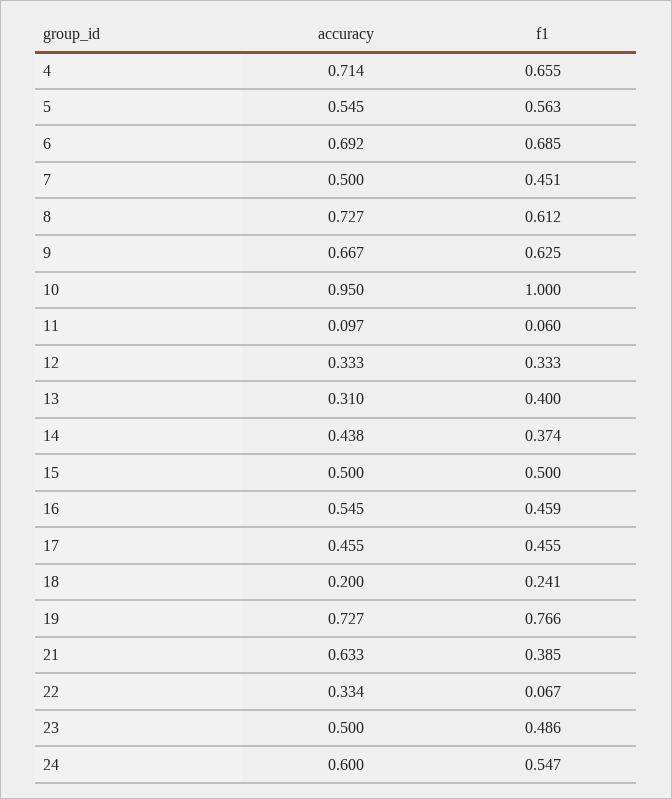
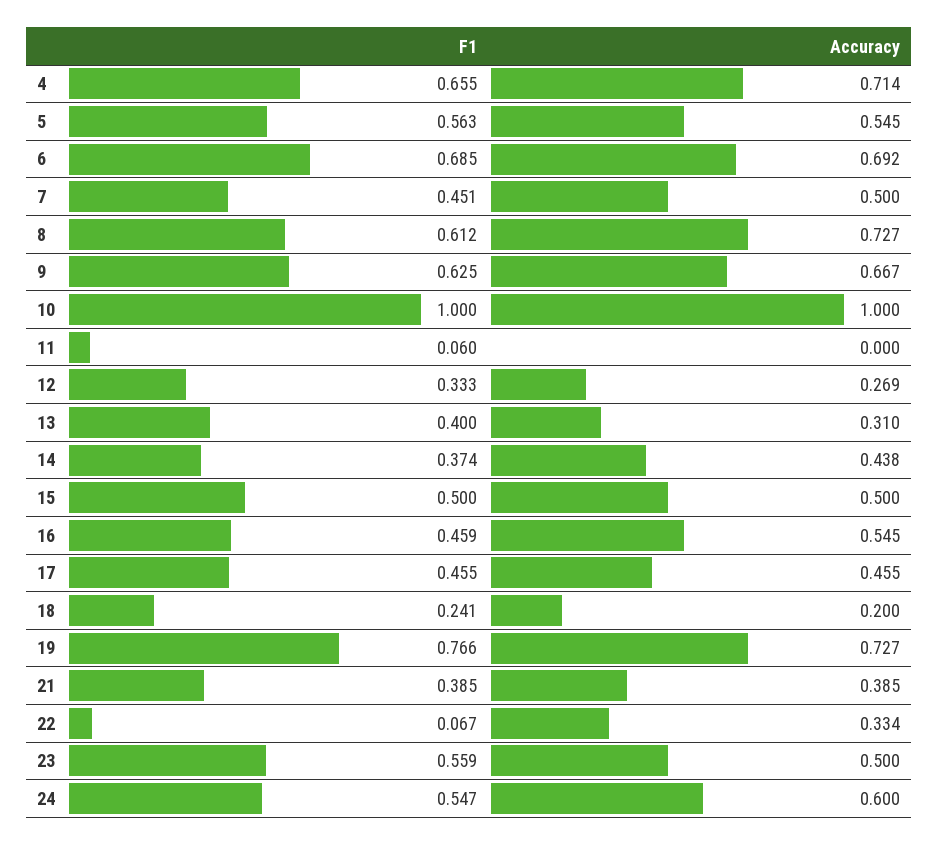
accuracy, 10: 0.95 -> 1
accuracy, 11: 0.097 -> 0
accuracy, 12: 0.333 -> 0.269
accuracy, 21: 0.633 -> 0.385
f1, 23: 0.486 -> 0.559

